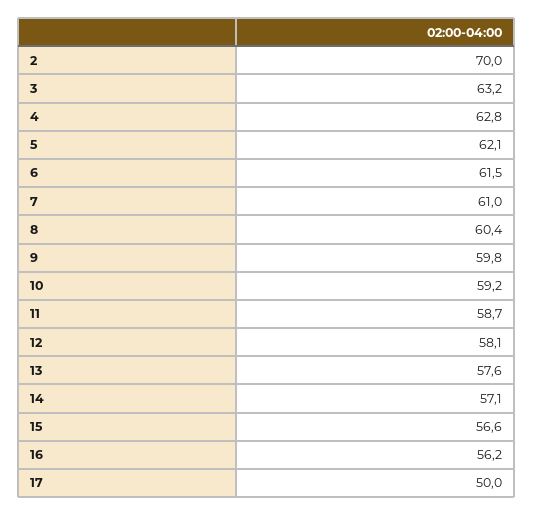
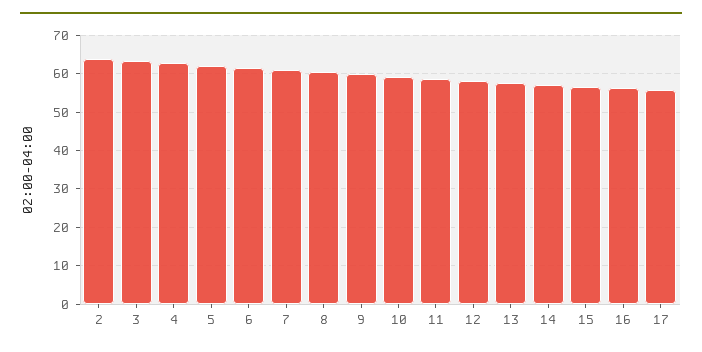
2: 70 -> 64
17: 50 -> 56

